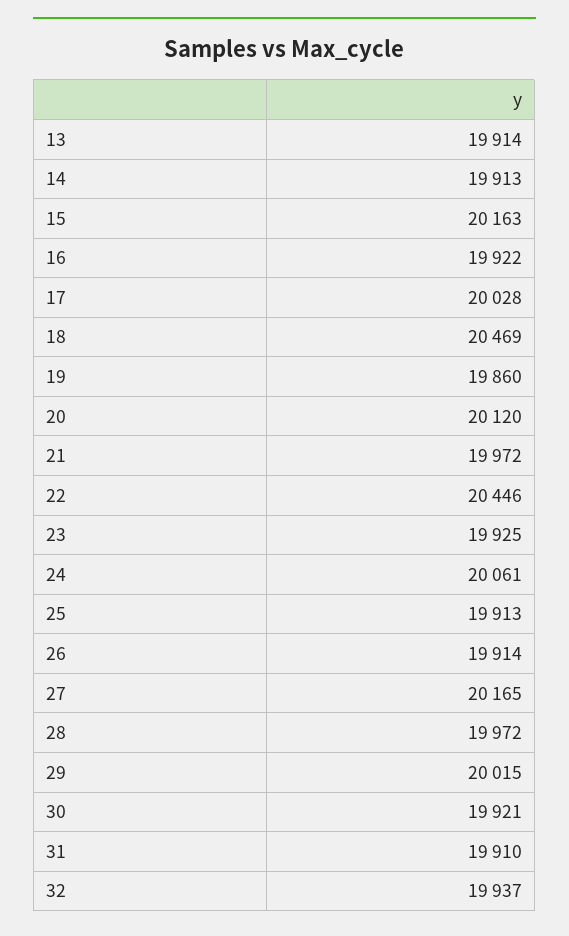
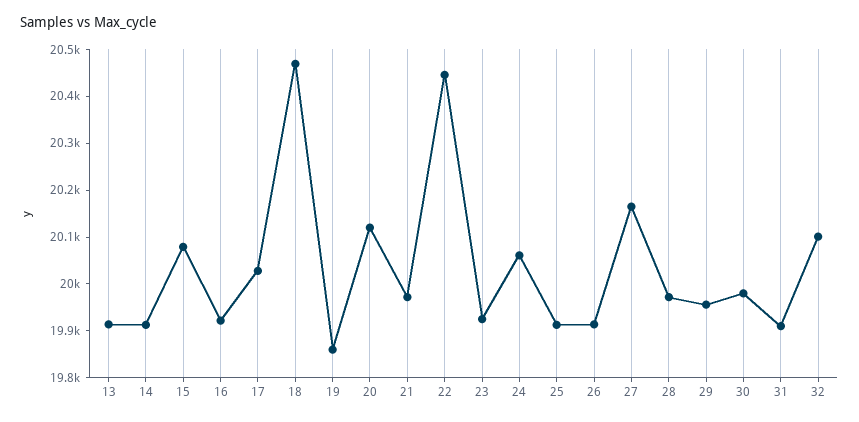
15: 20163 -> 20080
29: 20015 -> 19960
30: 19921 -> 19980
32: 19937 -> 20100

